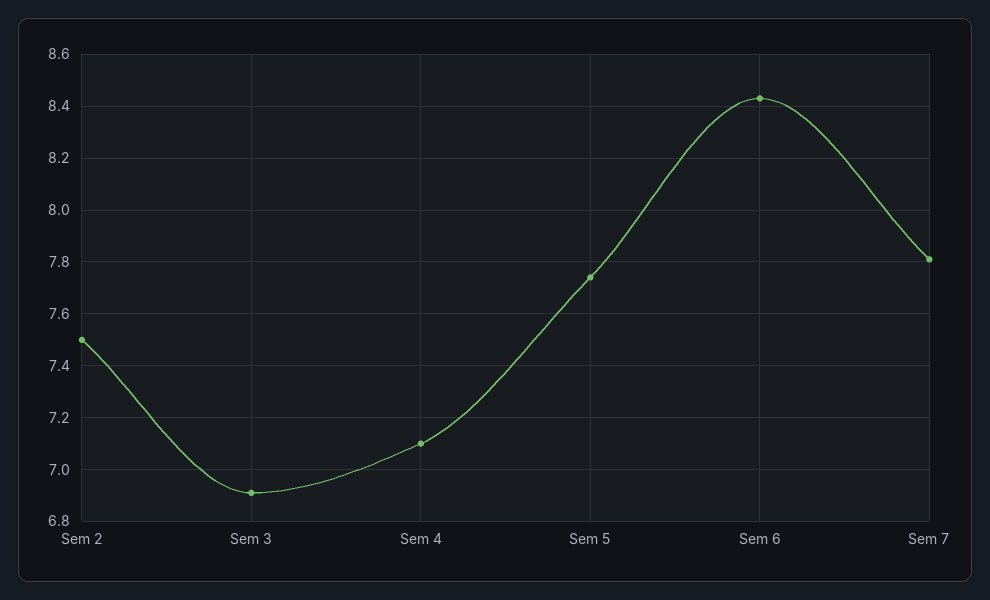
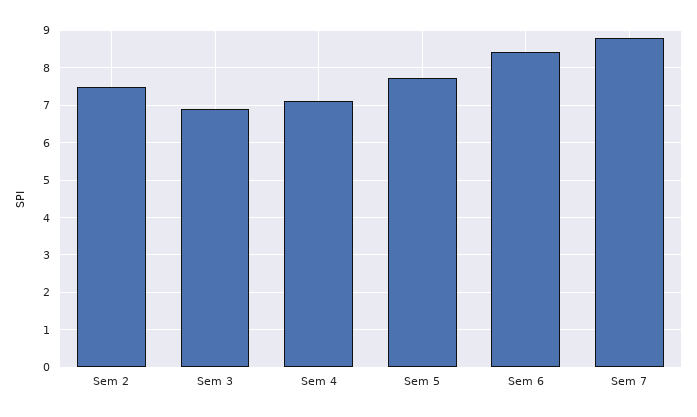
Sem 7: 7.8 -> 8.8

